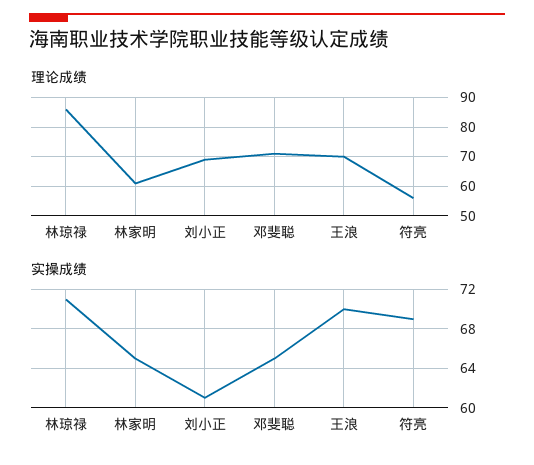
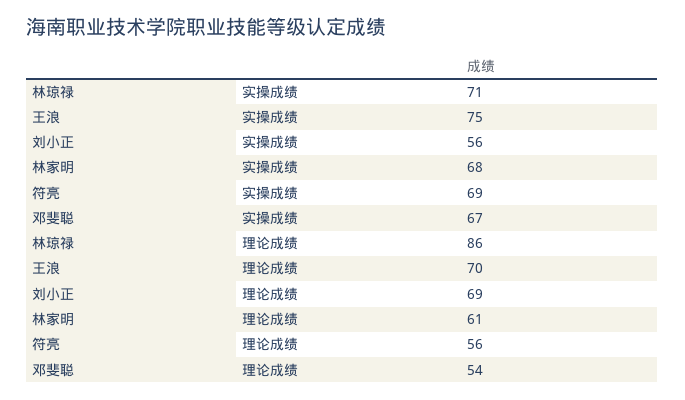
理论成绩, 邓斐聪: 70 -> 54
实操成绩, 林家明: 65 -> 68
实操成绩, 刘小正: 61 -> 56
实操成绩, 邓斐聪: 65 -> 67
实操成绩, 王浪: 70 -> 75

